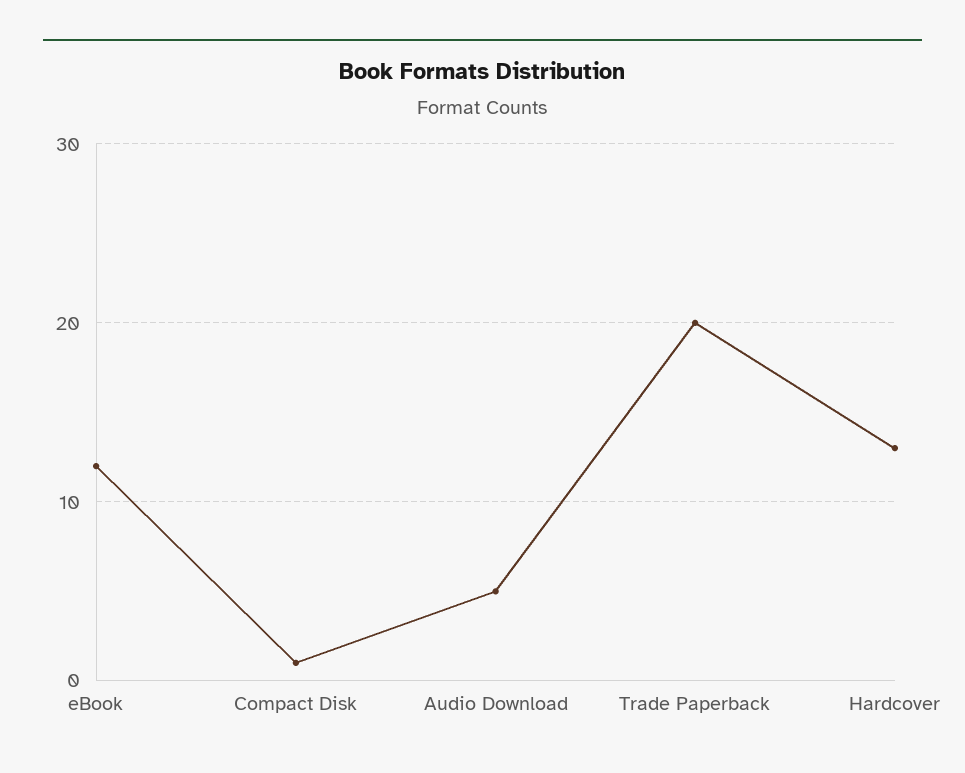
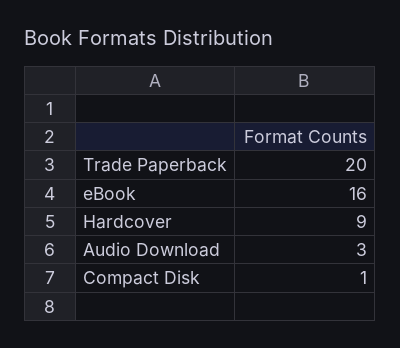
eBook: 12 -> 16
Audio Download: 5 -> 3
Hardcover: 13 -> 9

